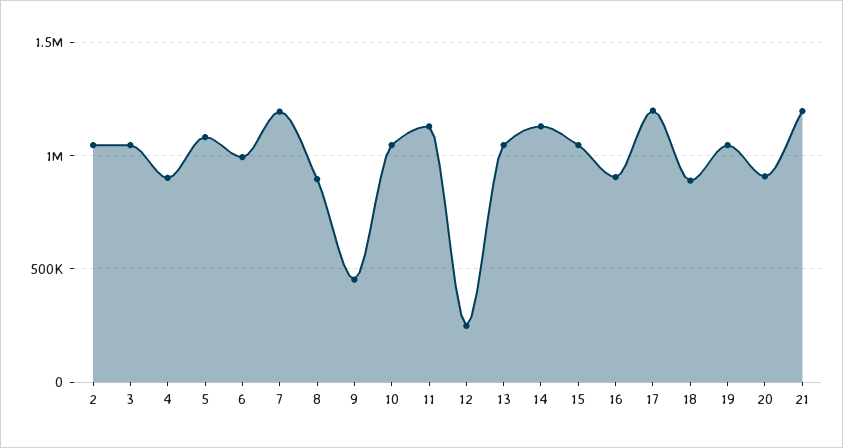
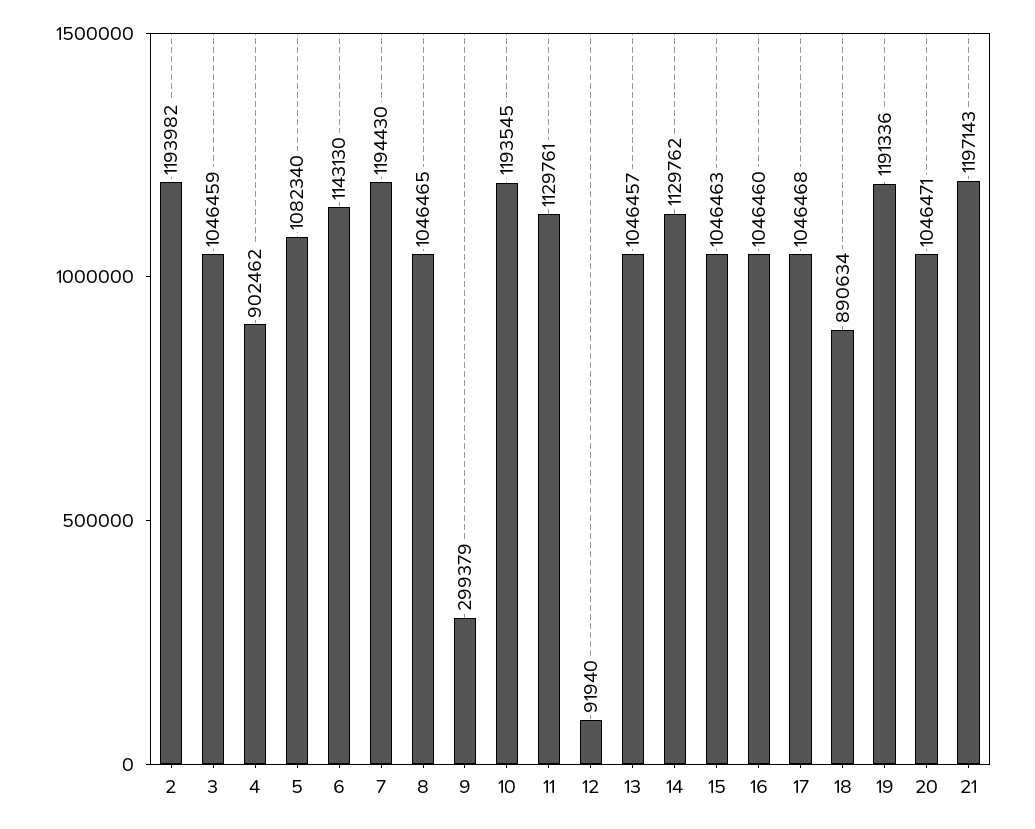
2: 1050000 -> 1193982
6: 1000000 -> 1143130
8: 900000 -> 1046465
9: 450000 -> 299379
10: 1050000 -> 1193545
12: 250000 -> 91940
16: 900000 -> 1046460
17: 1200000 -> 1046468
19: 1050000 -> 1191336
20: 900000 -> 1046471

